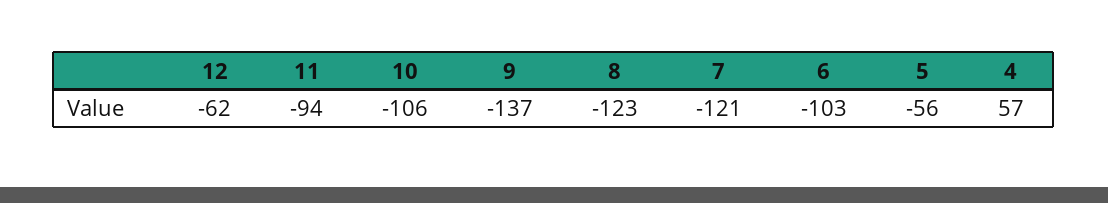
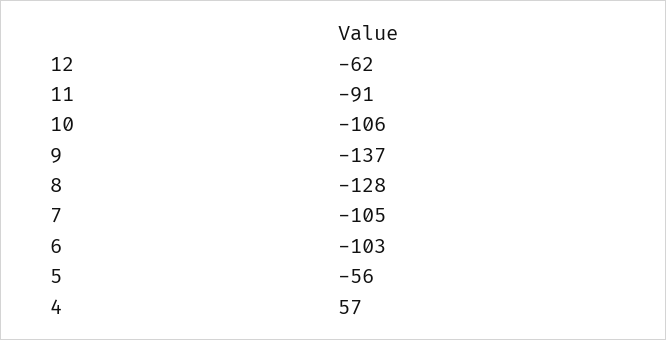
11: -94 -> -91
8: -123 -> -128
7: -121 -> -105

